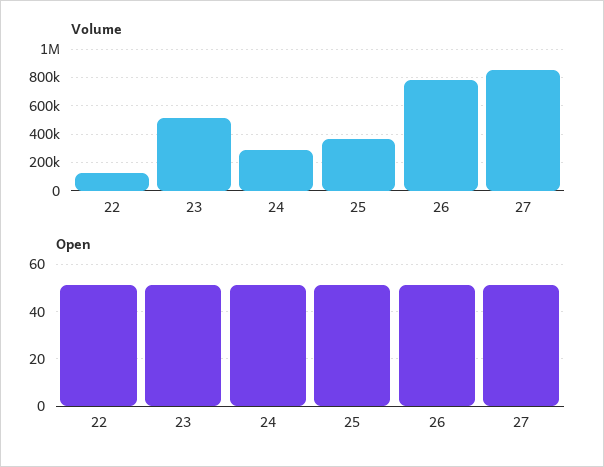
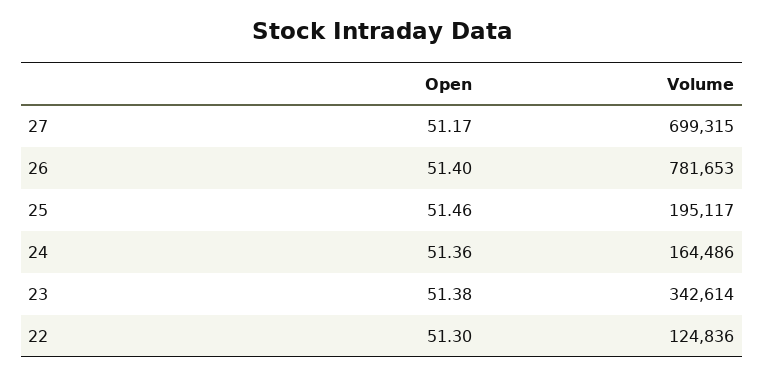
Volume, 23: 500000 -> 342614
Volume, 24: 300000 -> 164486
Volume, 25: 350000 -> 195117
Volume, 27: 850000 -> 699315

